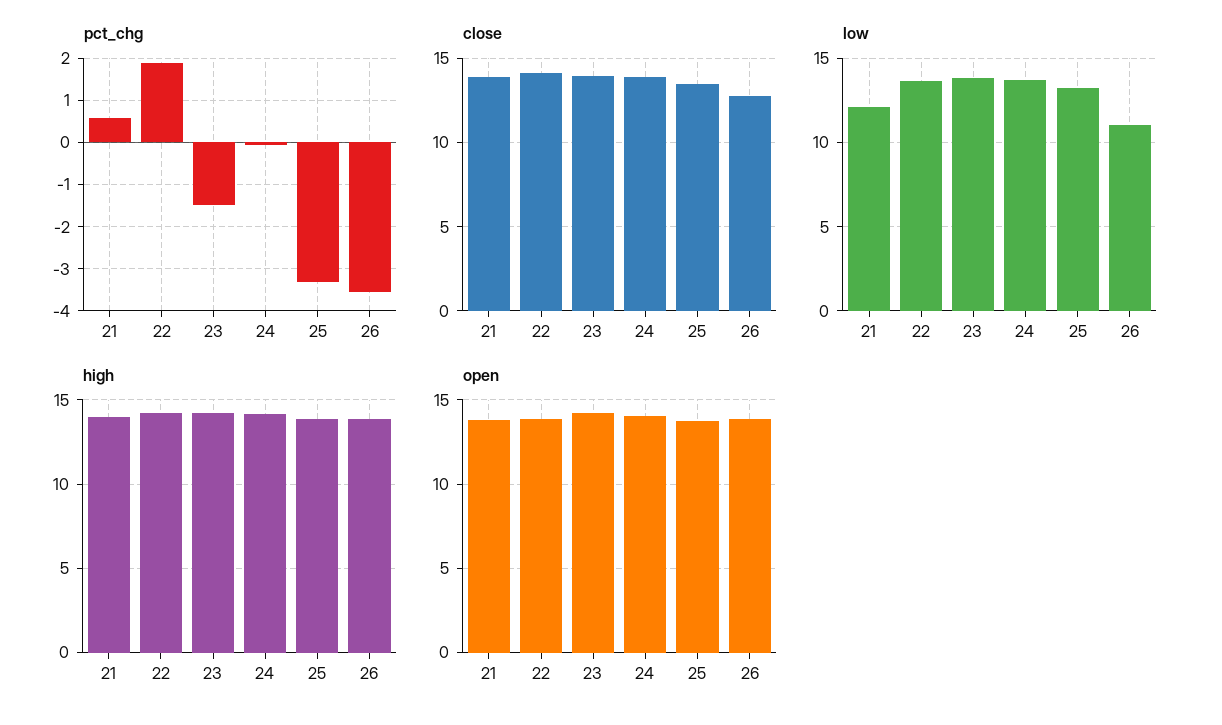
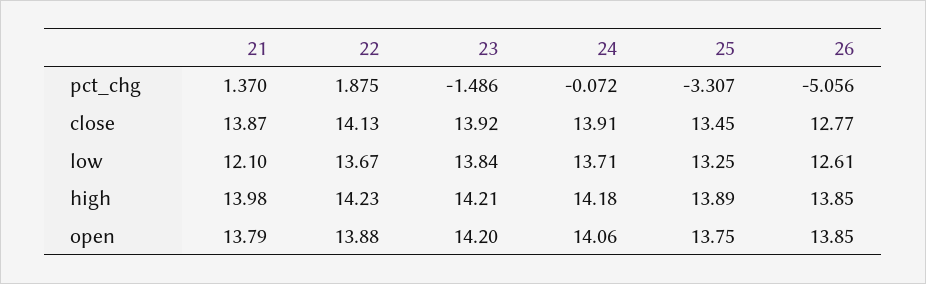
pct_chg, 21: 0.6 -> 1.37
pct_chg, 26: -3.6 -> -5.056
low, 26: 11 -> 12.61

